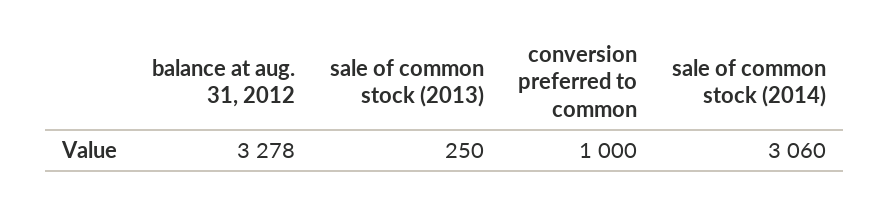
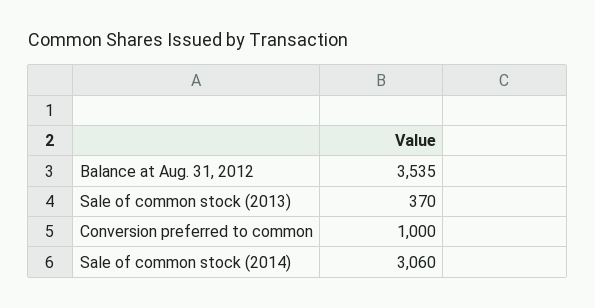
balance at aug. 31, 2012: 3278 -> 3535
sale of common stock (2013): 250 -> 370

